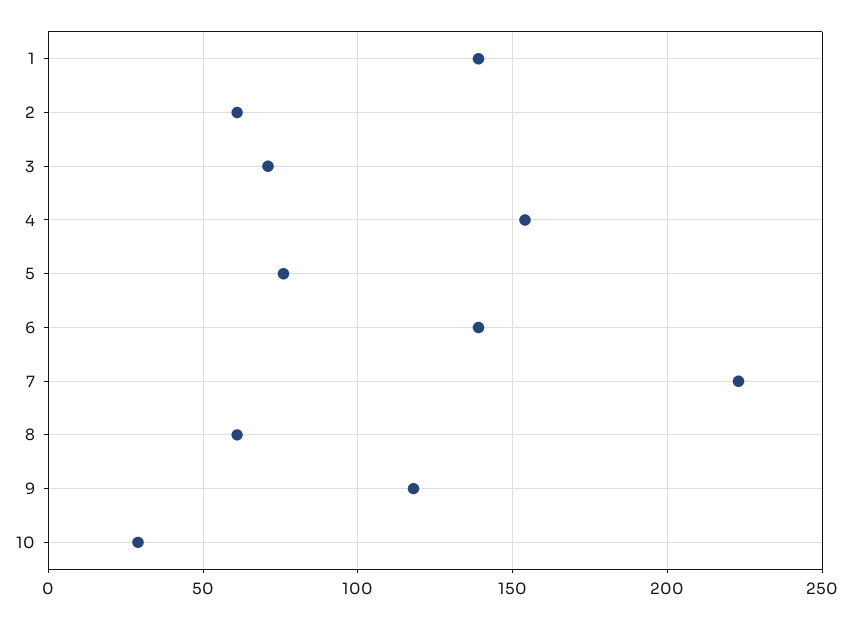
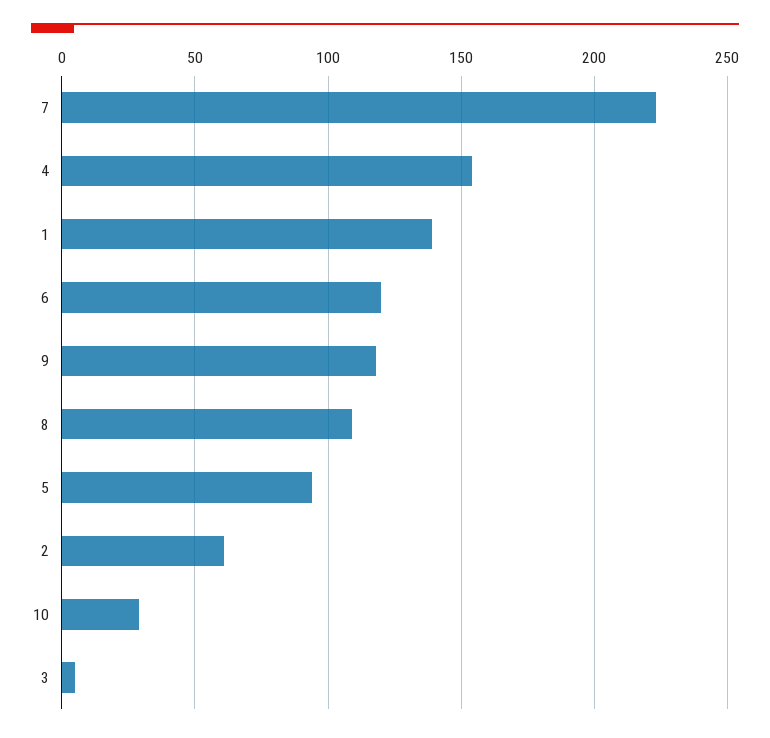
3: 70 -> 5
5: 75 -> 95
6: 140 -> 120
8: 60 -> 110

